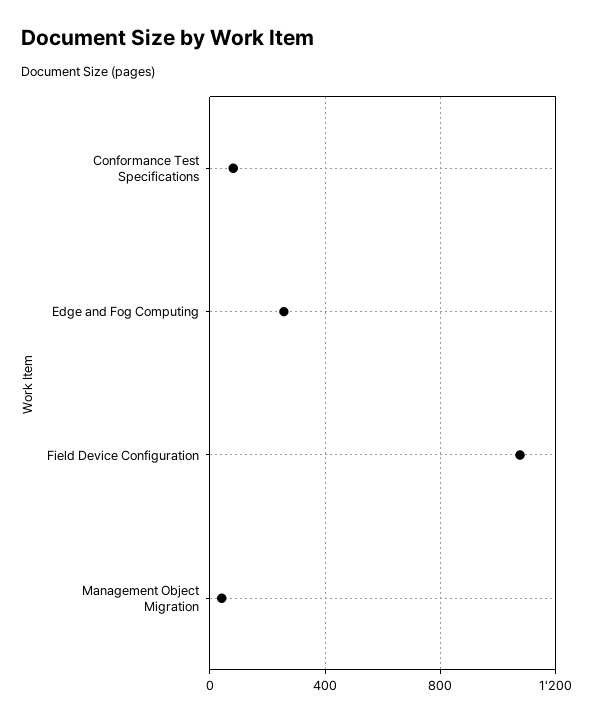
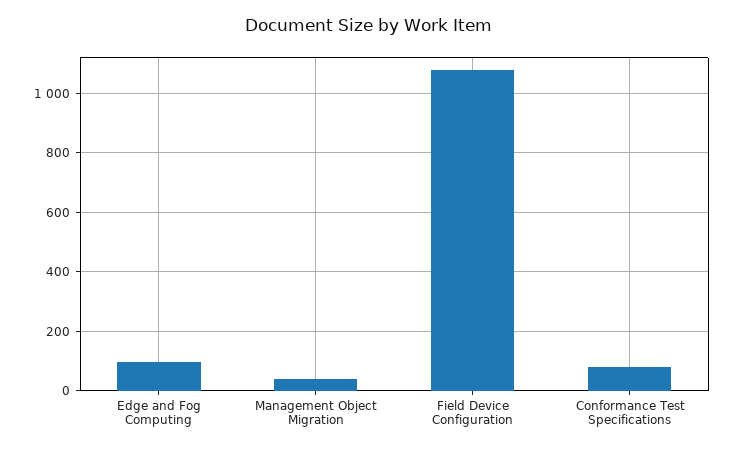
Edge and Fog Computing: 250 -> 100

